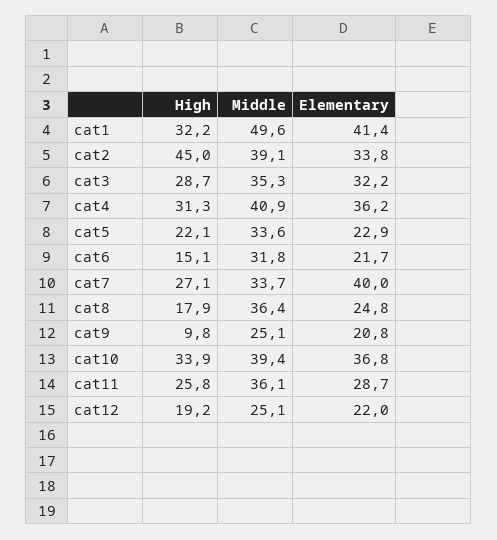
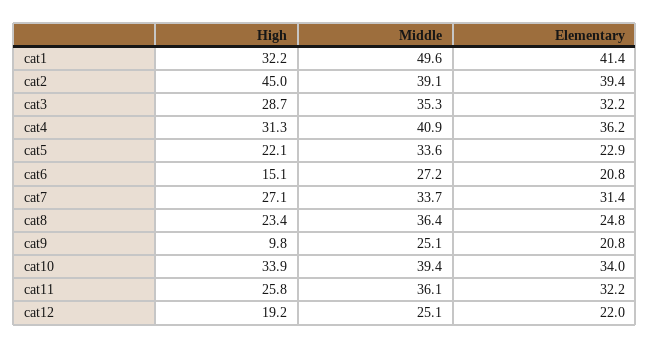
Elementary, cat2: 33.8 -> 39.4
Middle, cat6: 31.8 -> 27.2
Elementary, cat6: 21.7 -> 20.8
Elementary, cat7: 40 -> 31.4
High, cat8: 17.9 -> 23.4
Elementary, cat10: 36.8 -> 34
Elementary, cat11: 28.7 -> 32.2

